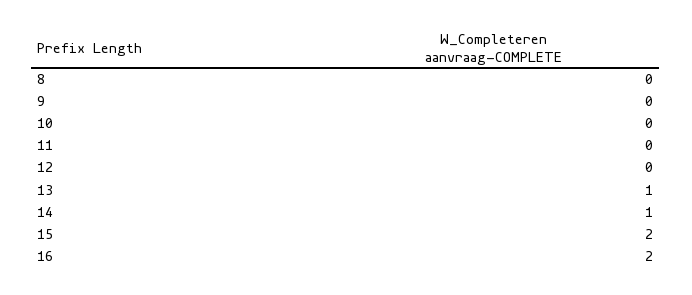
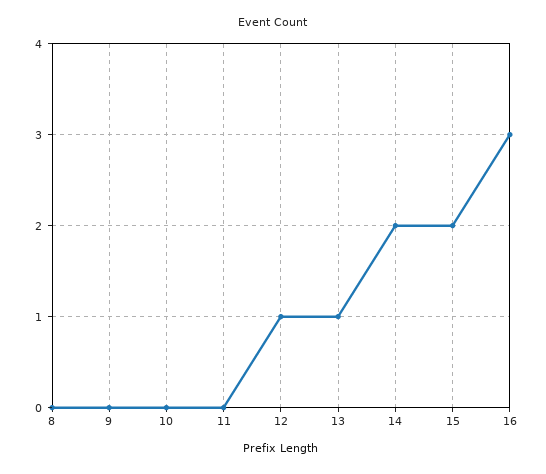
12: 0 -> 1
14: 1 -> 2
16: 2 -> 3

